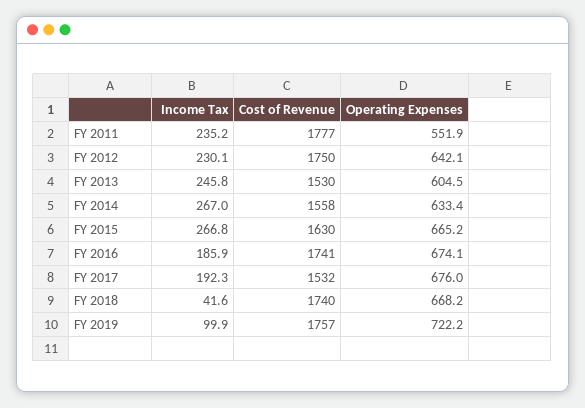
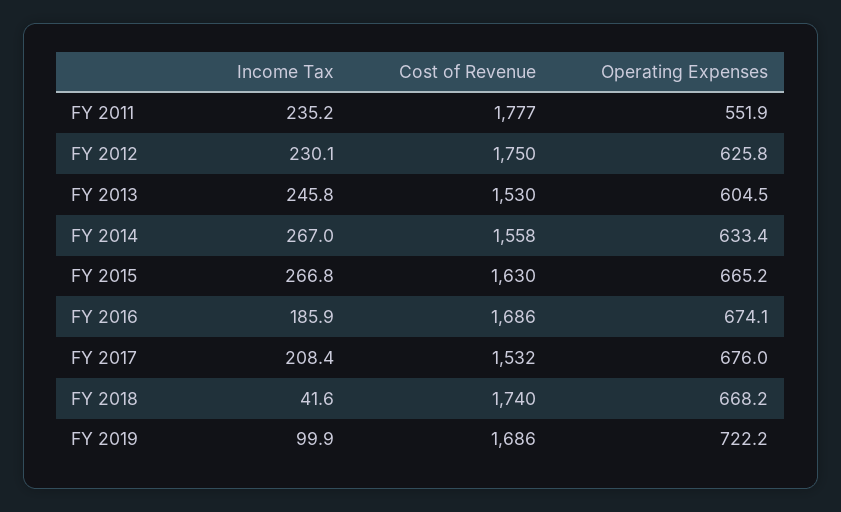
Operating Expenses, FY 2012: 642.1 -> 625.8
Cost of Revenue, FY 2016: 1741 -> 1686
Income Tax, FY 2017: 192.3 -> 208.4
Cost of Revenue, FY 2019: 1757 -> 1686

